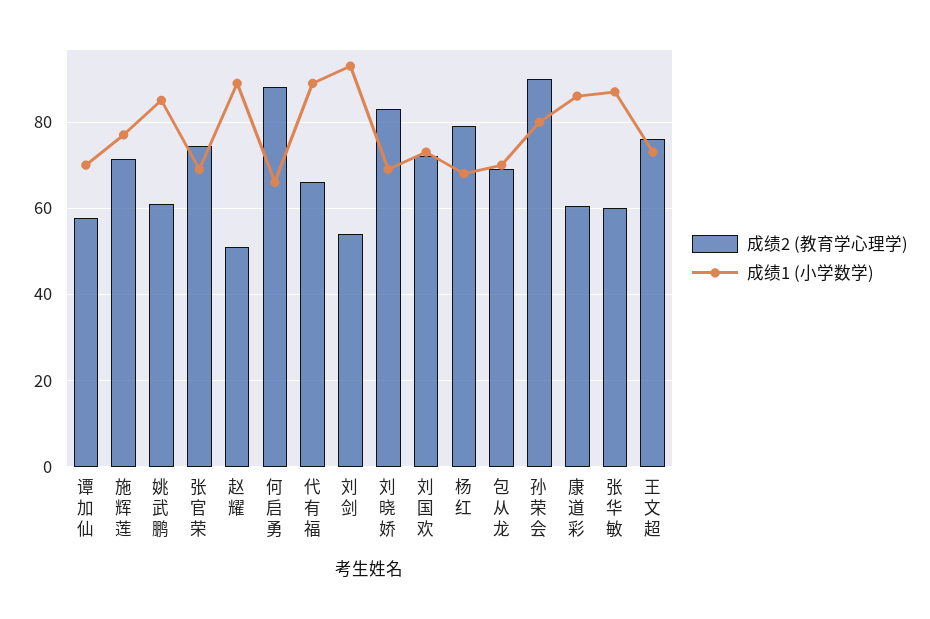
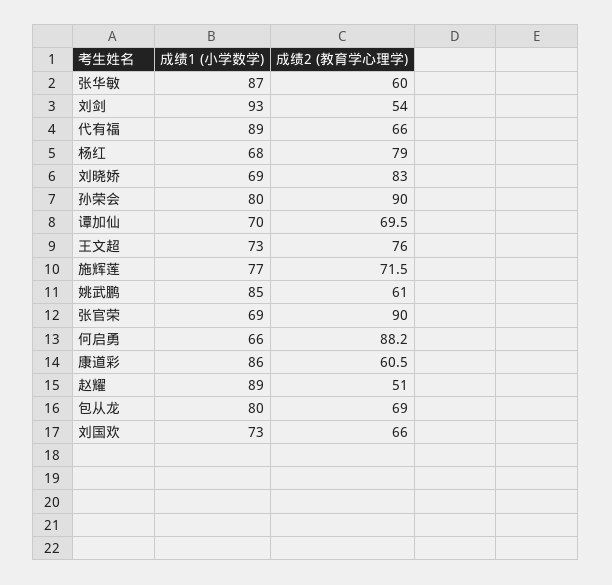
成绩2 (教育学心理学), 谭加仙: 58 -> 69.5
成绩2 (教育学心理学), 张官荣: 74 -> 90
成绩2 (教育学心理学), 刘国欢: 72 -> 66
成绩1 (小学数学), 包从龙: 70 -> 80

